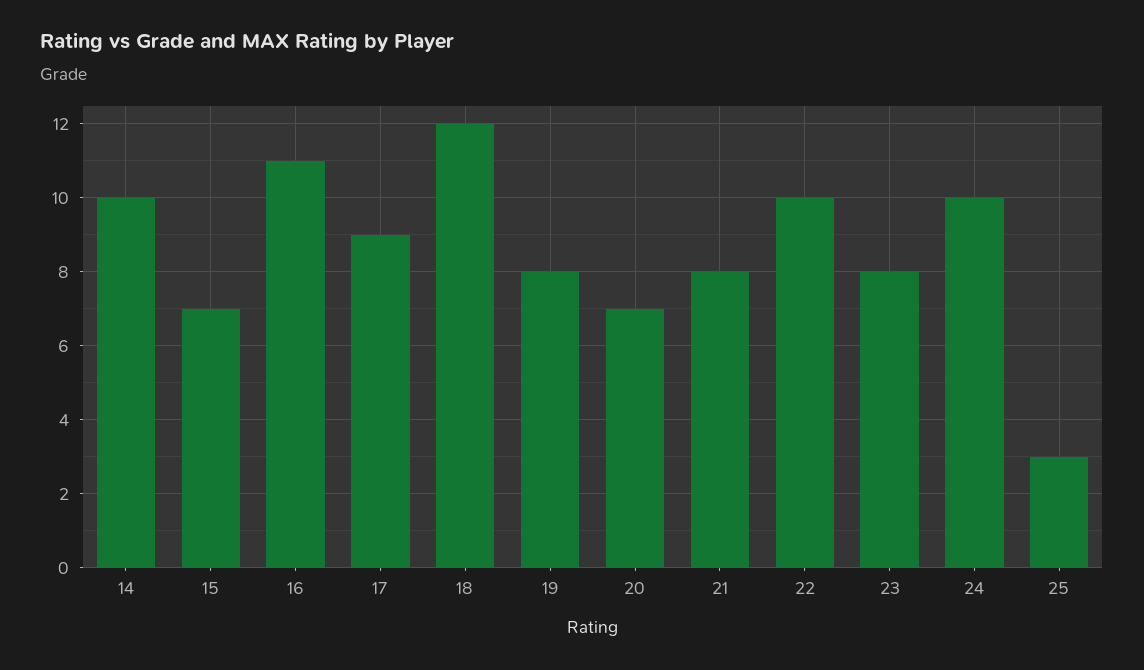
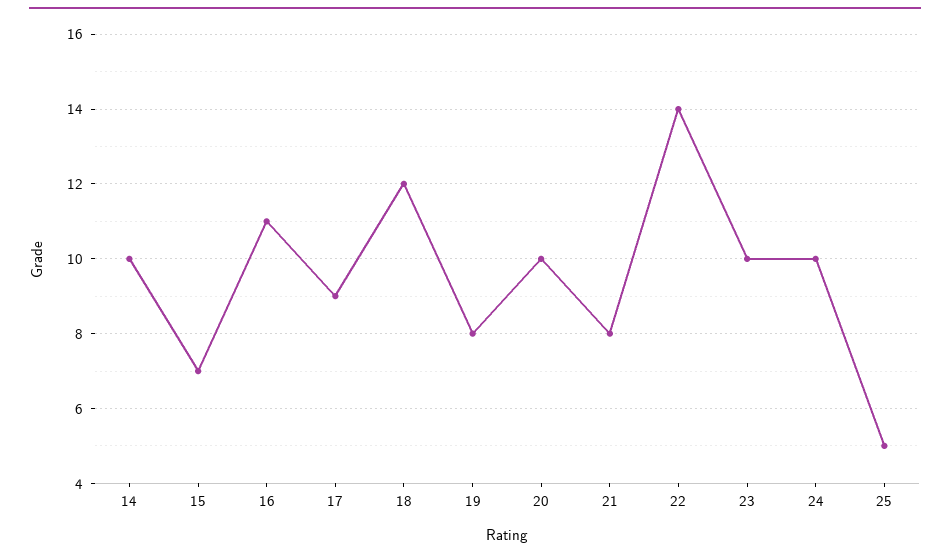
20: 7 -> 10
22: 10 -> 14
23: 8 -> 10
25: 3 -> 5

